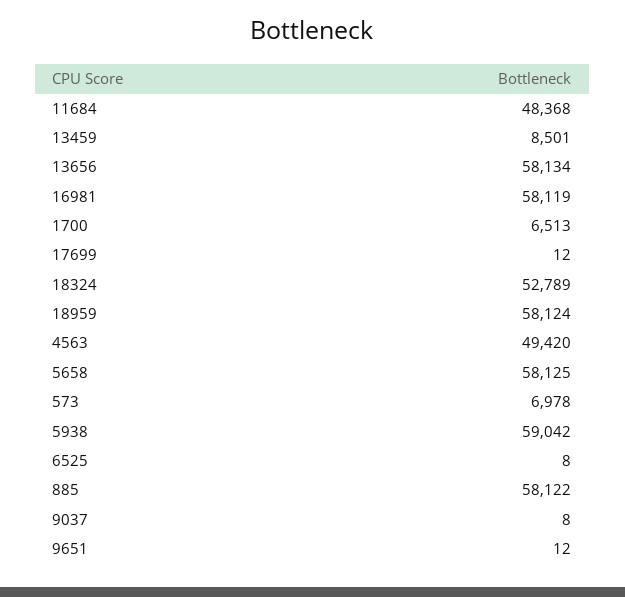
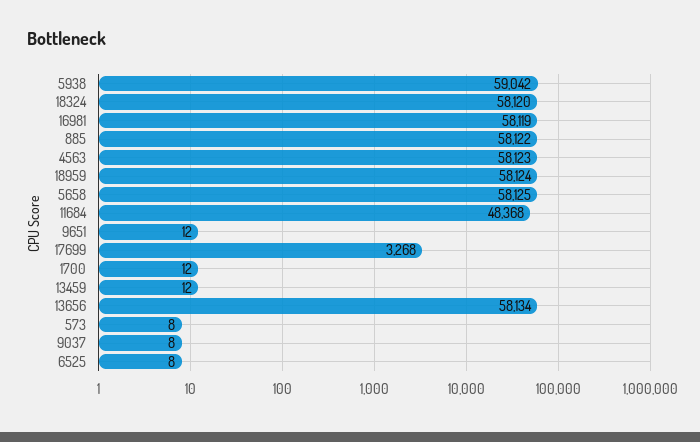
13459: 8501 -> 12
1700: 6513 -> 12
17699: 12 -> 3268
18324: 52789 -> 58120
4563: 49420 -> 58123
573: 6978 -> 8

